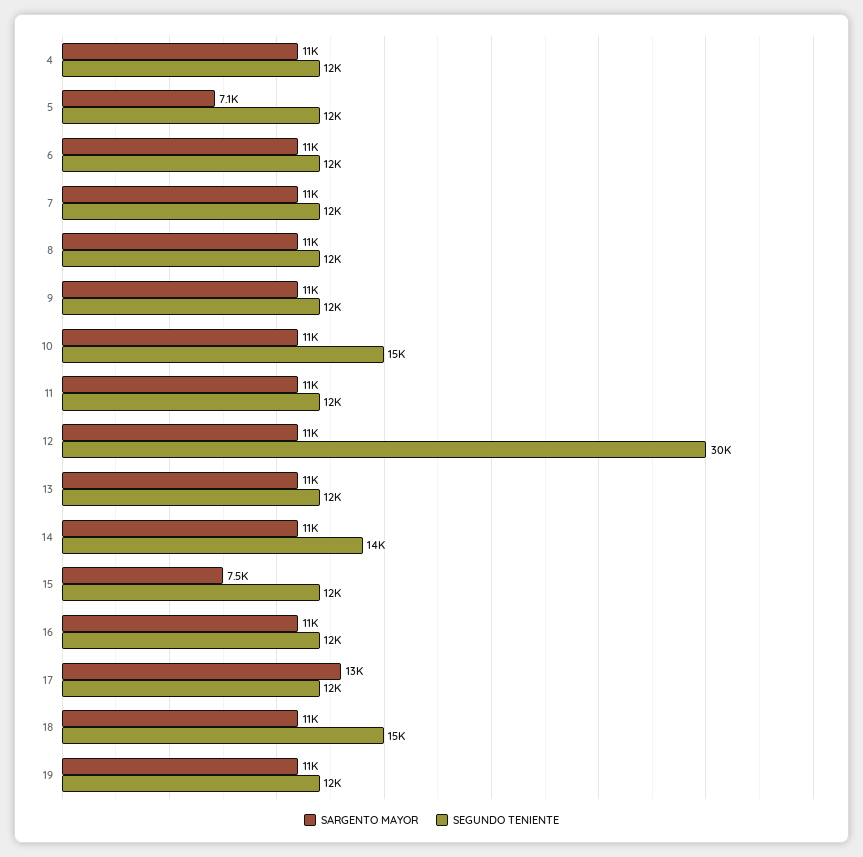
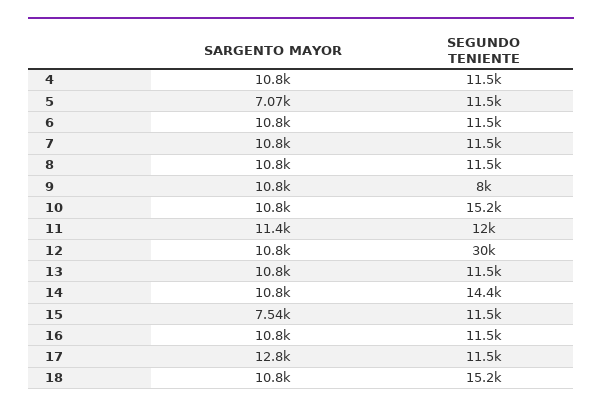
SEGUNDO TENIENTE, 9: 12000 -> 8000
SARGENTO MAYOR, 19: 11000 -> none
SEGUNDO TENIENTE, 19: 12000 -> none

